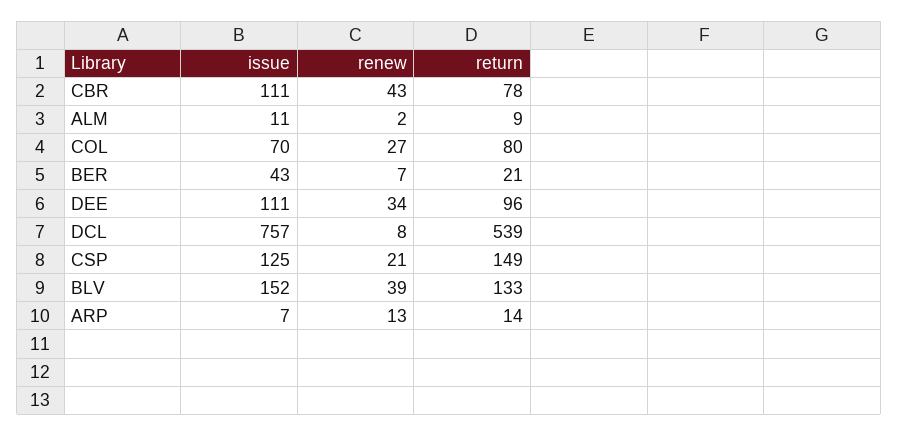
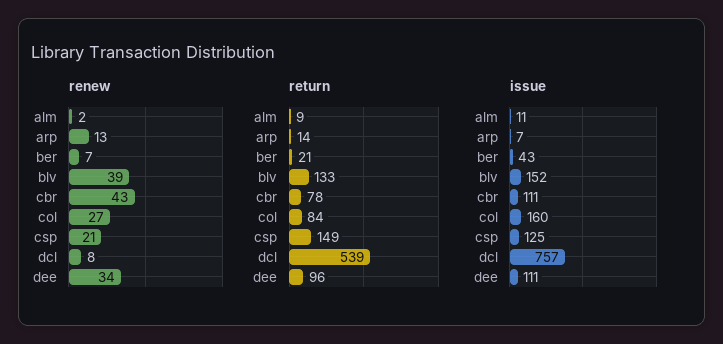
issue, COL: 70 -> 160
return, COL: 80 -> 84

